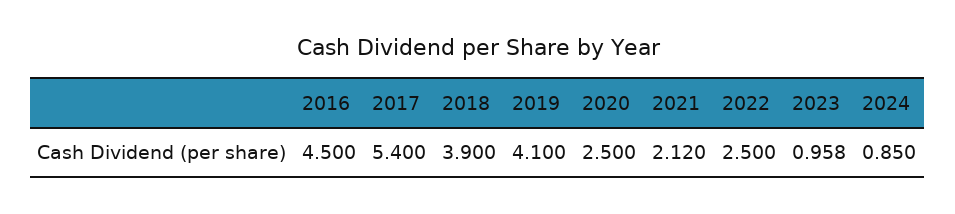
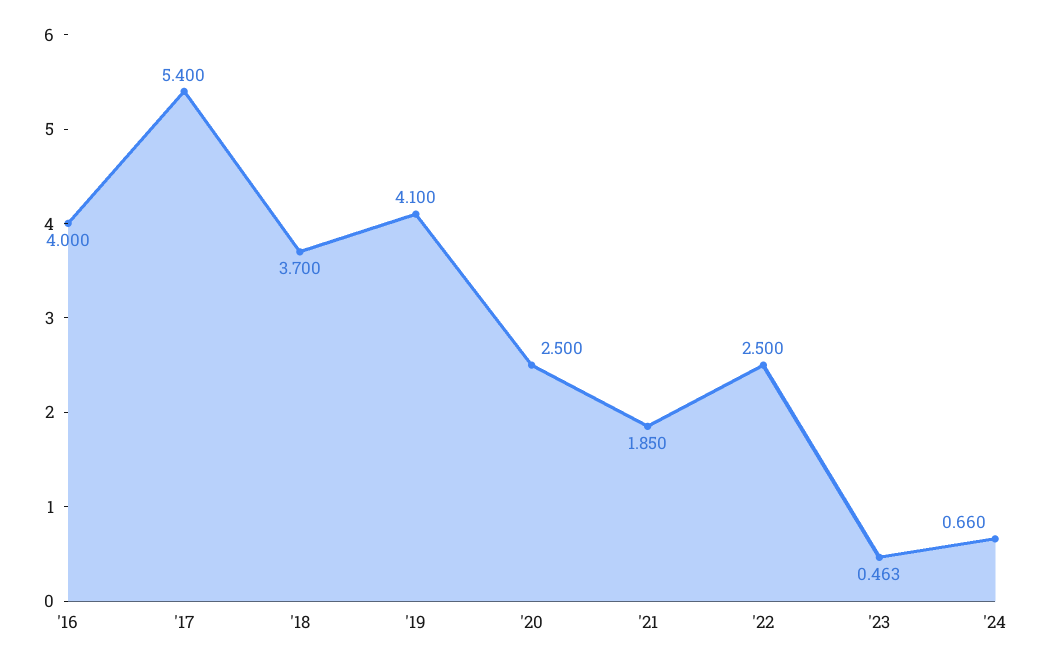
2016: 4.5 -> 4
2018: 3.9 -> 3.7
2021: 2.12 -> 1.85
2023: 0.958 -> 0.463
2024: 0.85 -> 0.66

